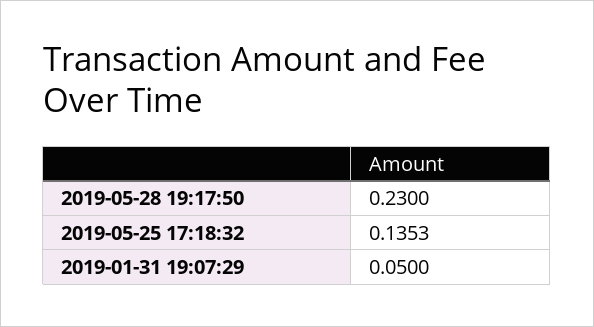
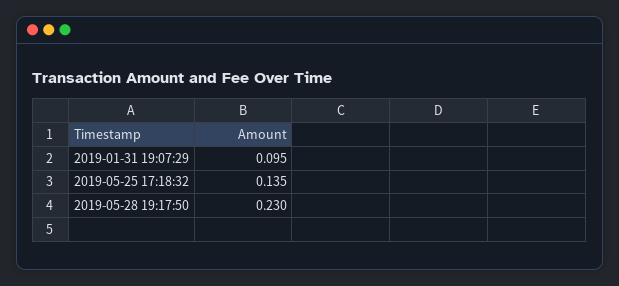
2019-01-31 19:07:29: 0.05 -> 0.095

